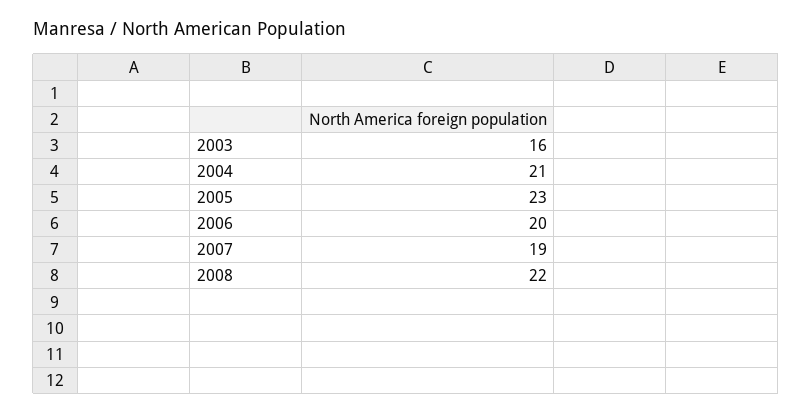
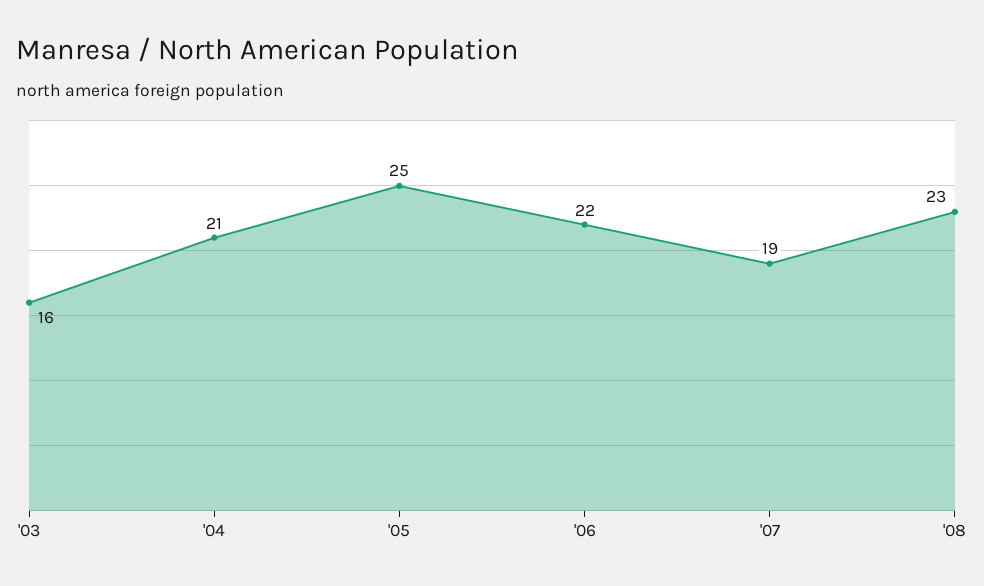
2005: 23 -> 25
2006: 20 -> 22
2008: 22 -> 23

